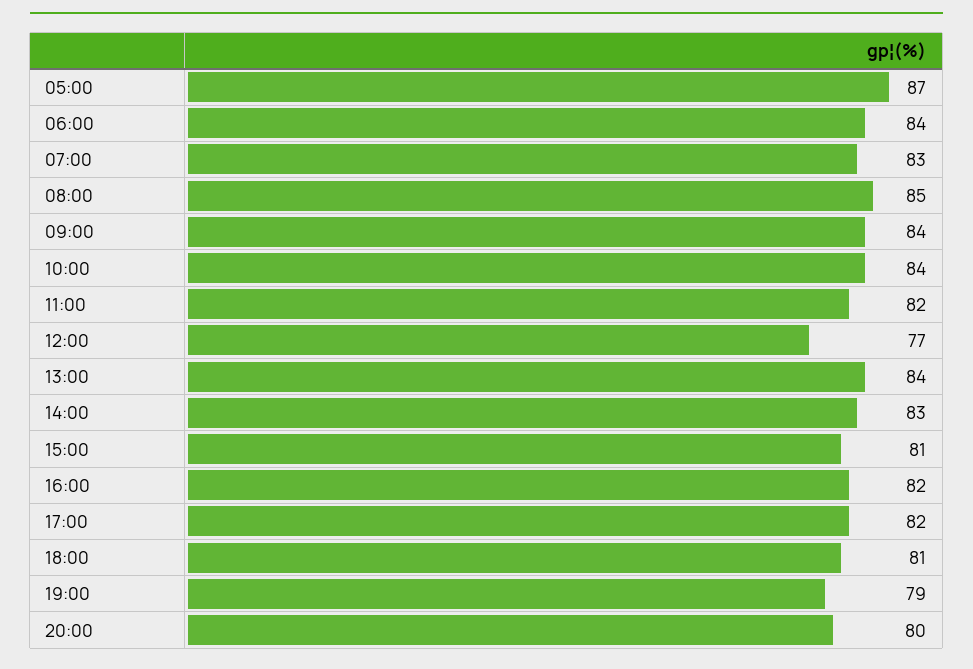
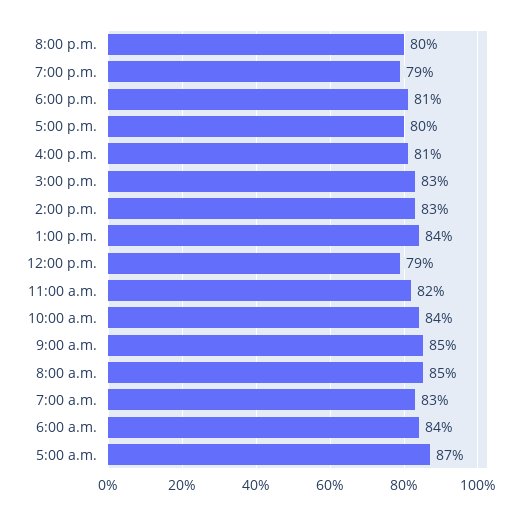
09:00: 84 -> 85
12:00: 77 -> 79
15:00: 81 -> 83
16:00: 82 -> 81
17:00: 82 -> 80

